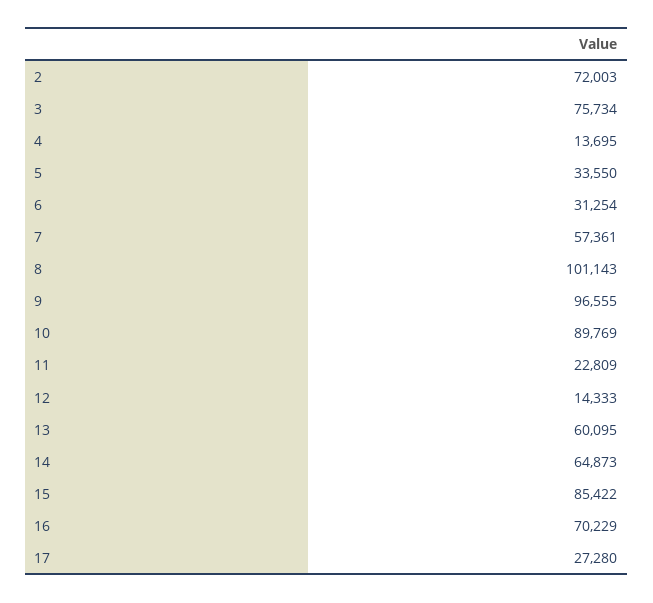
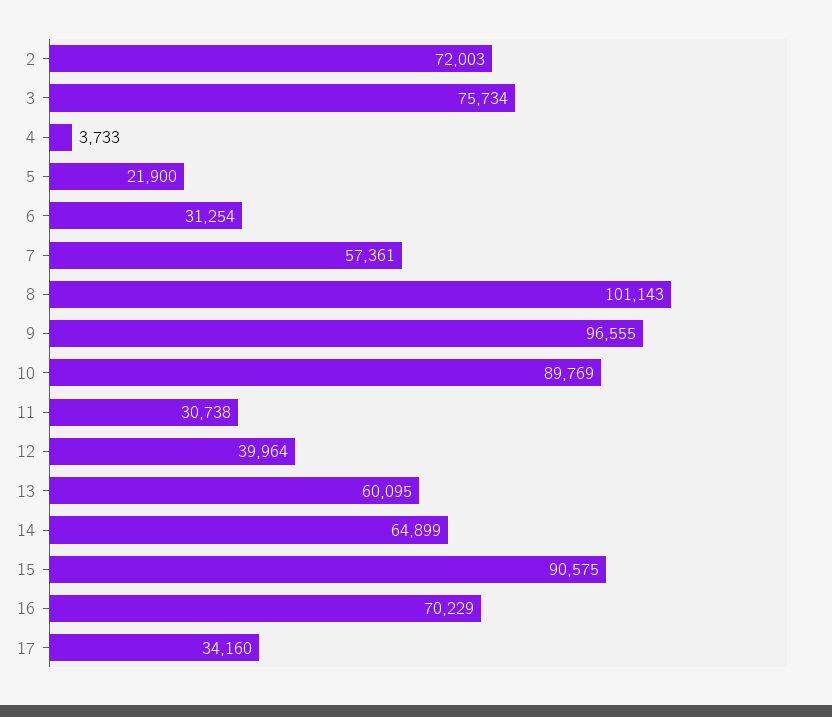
4: 13695 -> 3733
5: 33550 -> 21900
11: 22809 -> 30738
12: 14333 -> 39964
14: 64873 -> 64899
15: 85422 -> 90575
17: 27280 -> 34160

